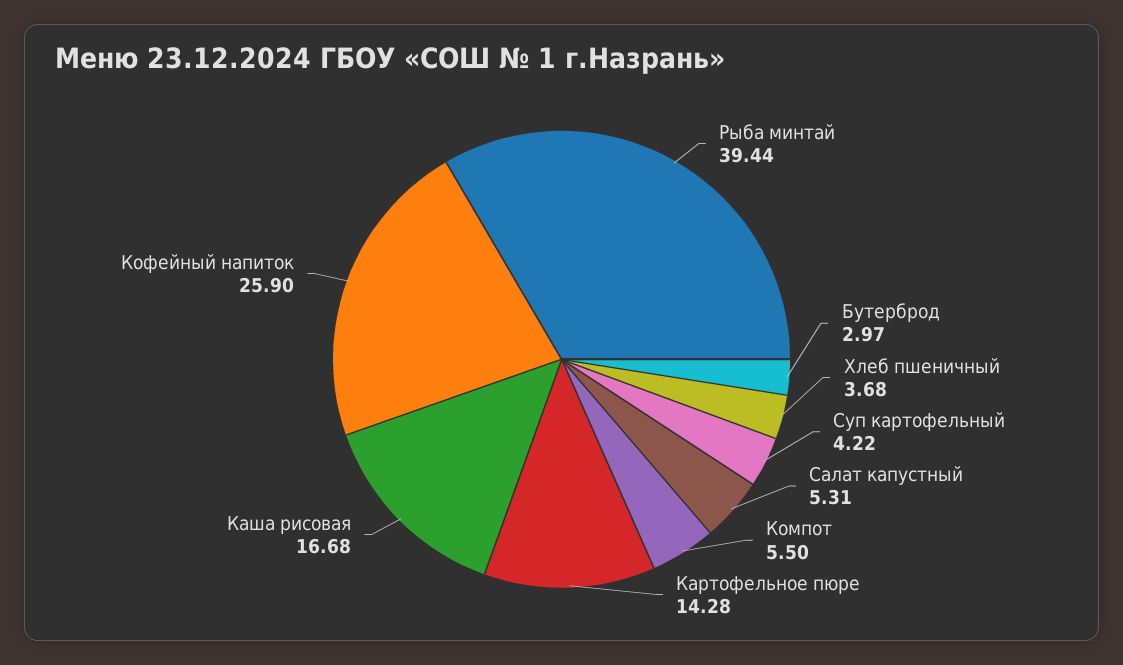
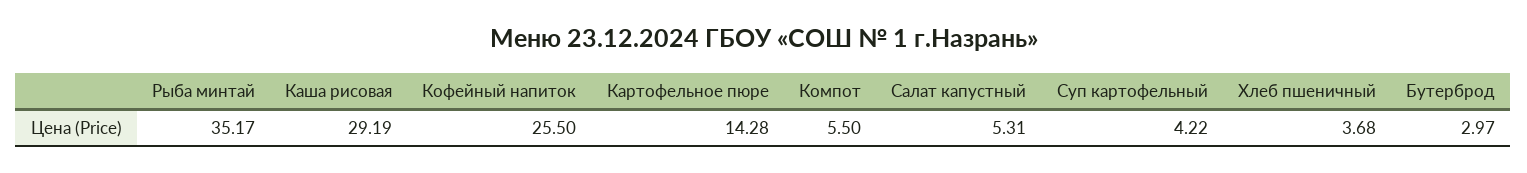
Рыба минтай: 39.44 -> 35.17
Каша рисовая: 16.68 -> 29.19
Кофейный напиток: 25.9 -> 25.5

